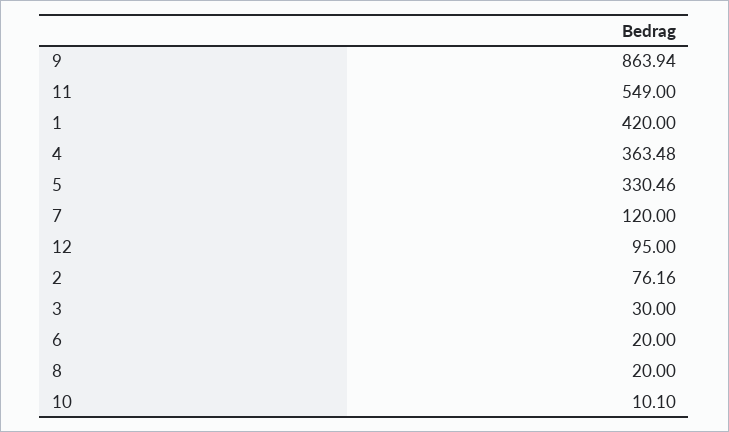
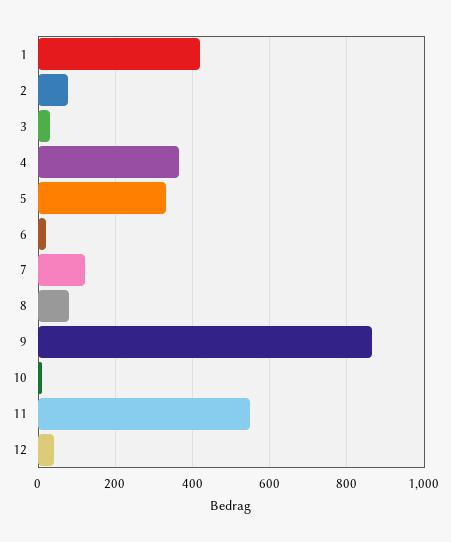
12: 95 -> 40
8: 20 -> 80

